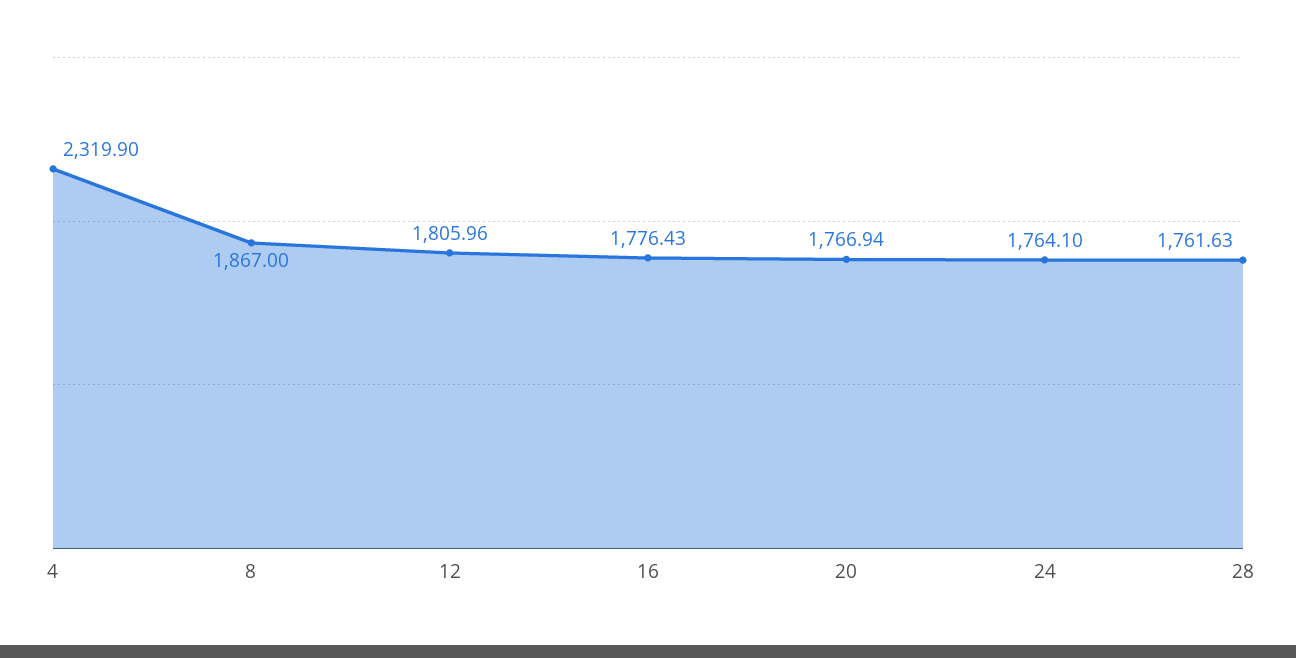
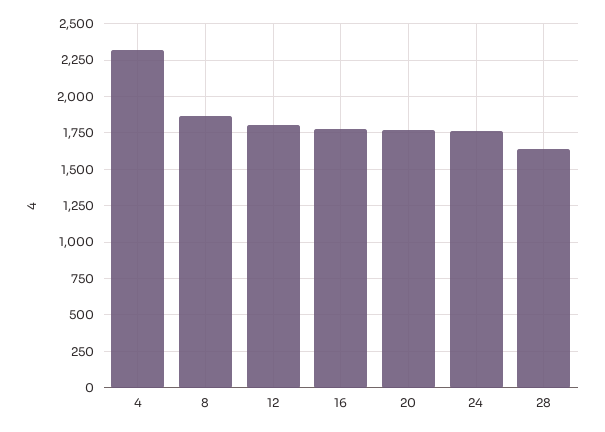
28: 1761.63 -> 1650

